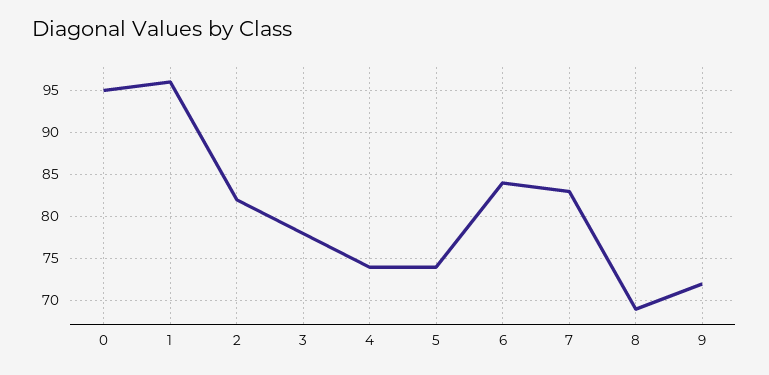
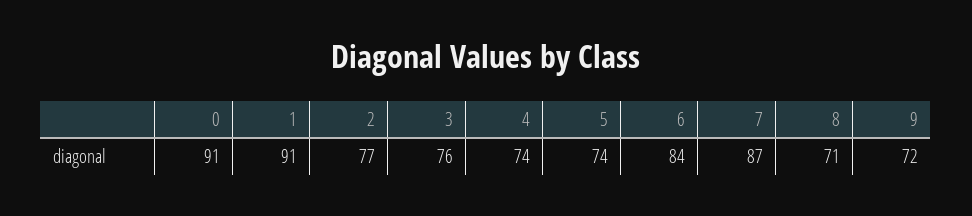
0: 95 -> 91
1: 96 -> 91
2: 82 -> 77
3: 78 -> 76
7: 83 -> 87
8: 69 -> 71

